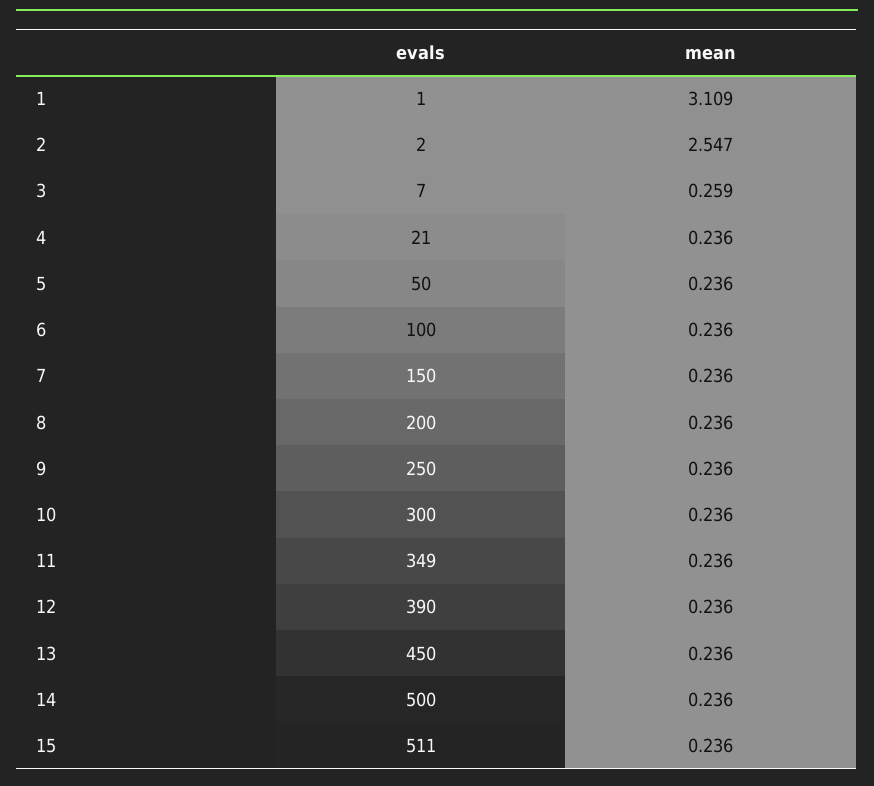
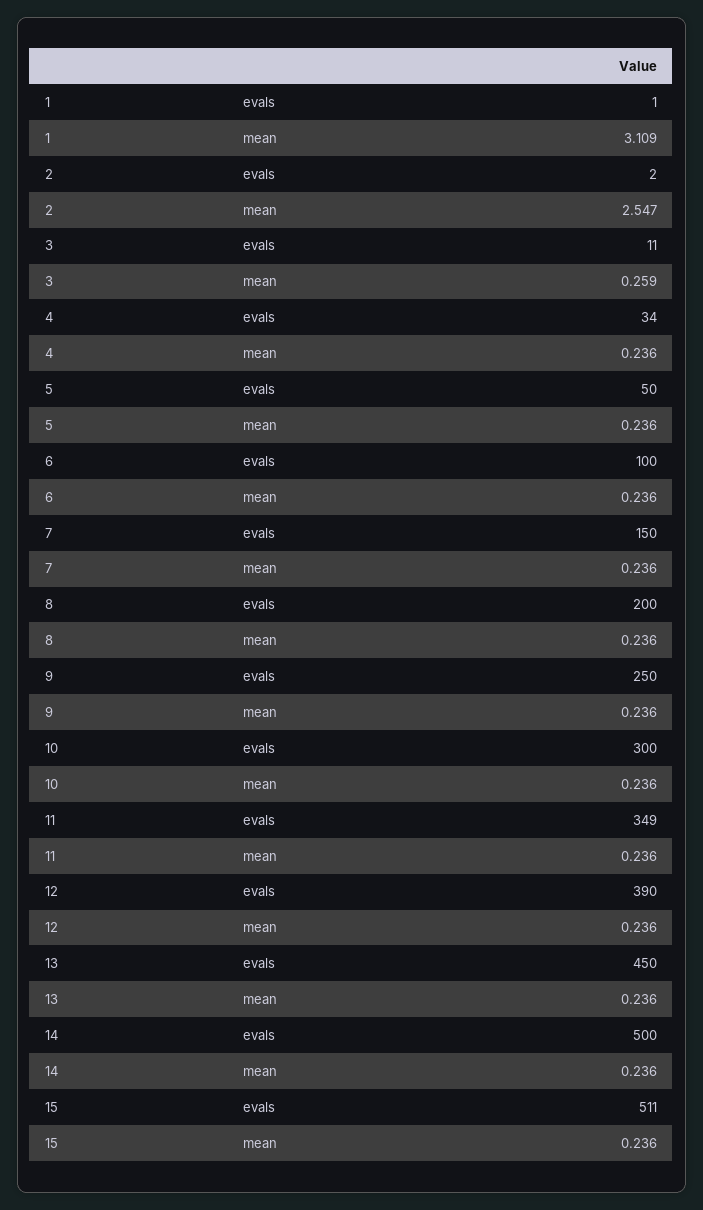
evals, 3: 7 -> 11
evals, 4: 21 -> 34

